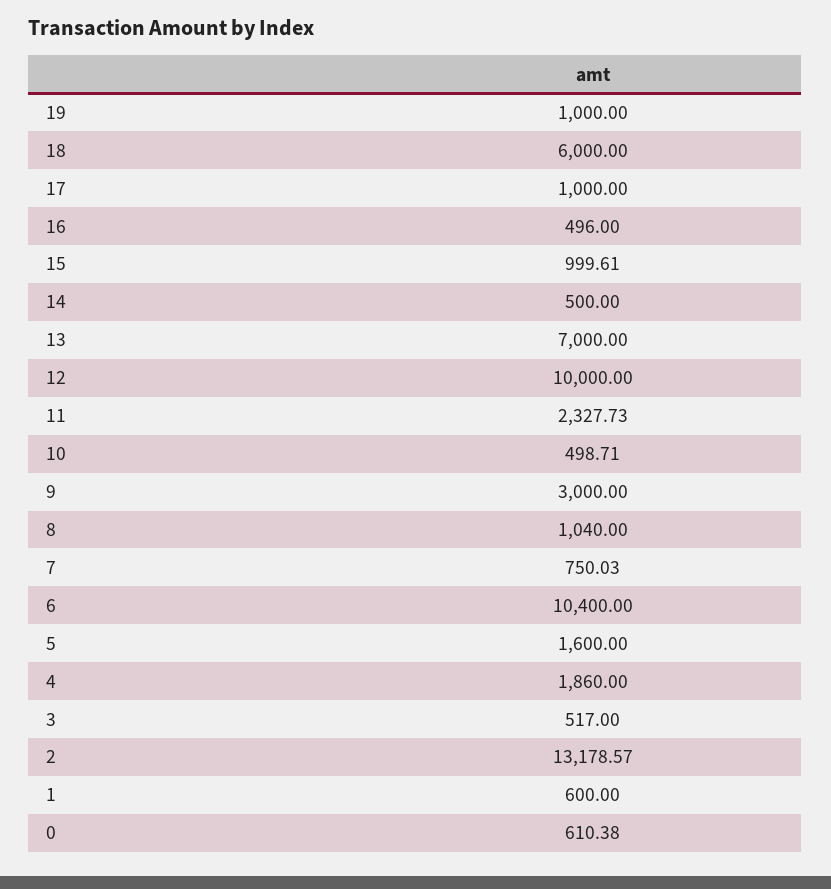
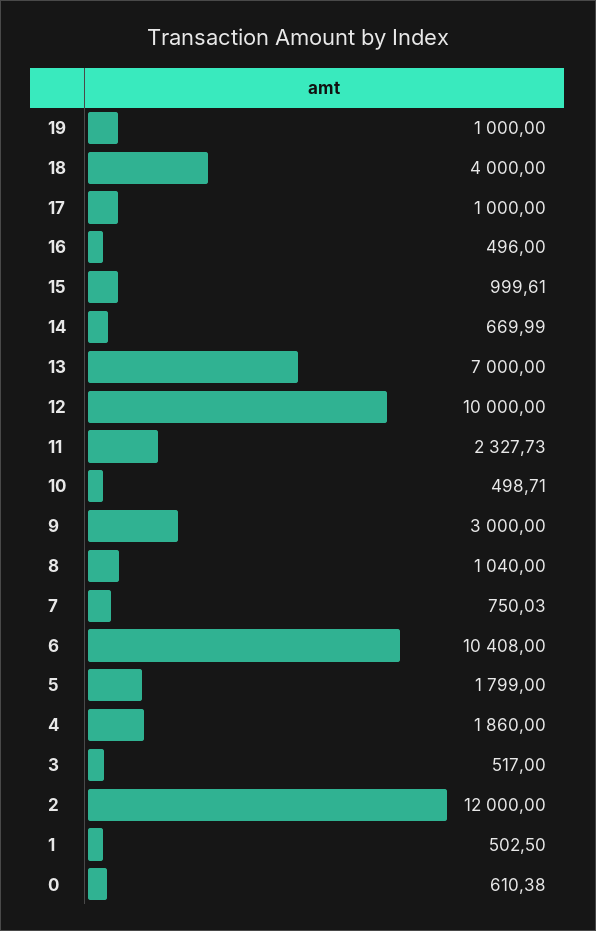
18: 6000 -> 4000
14: 500 -> 669.99
6: 10400 -> 10408
5: 1600 -> 1799
2: 13178.57 -> 12000
1: 600 -> 502.5

